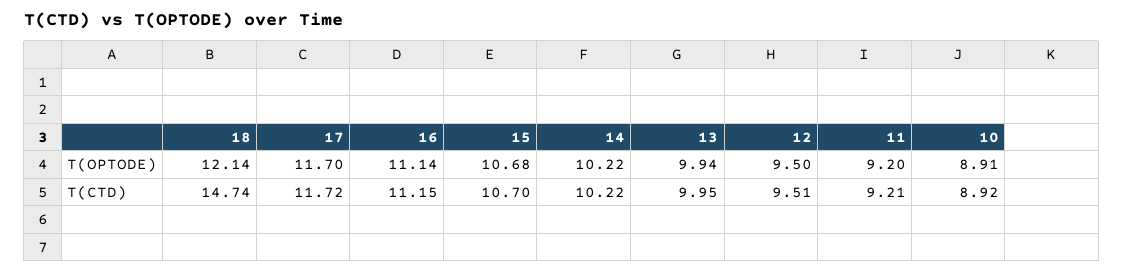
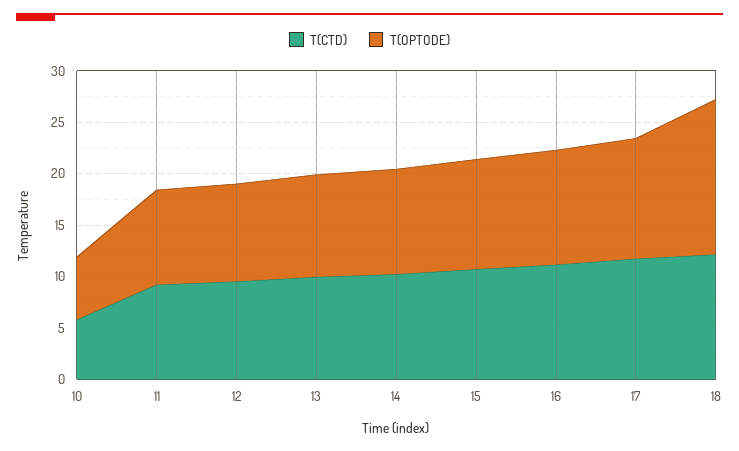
T(OPTODE), 18: 12.14 -> 15
T(OPTODE), 10: 8.91 -> 6
T(CTD), 18: 14.74 -> 12
T(CTD), 10: 8.92 -> 6

